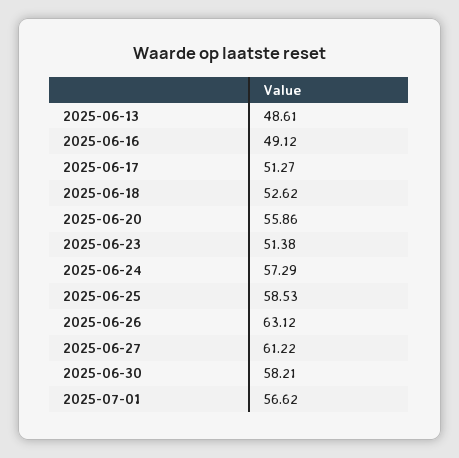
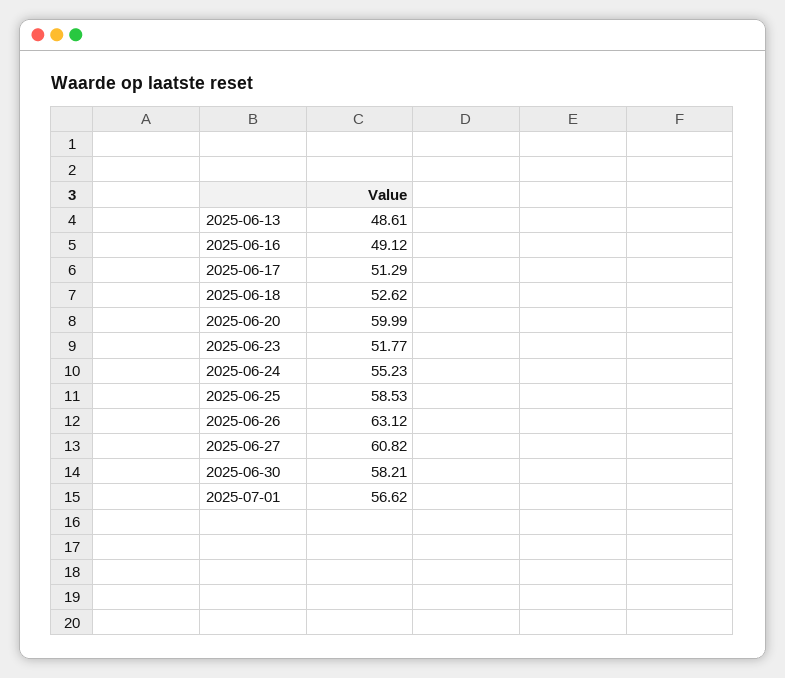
2025-06-17: 51.27 -> 51.29
2025-06-20: 55.86 -> 59.99
2025-06-23: 51.38 -> 51.77
2025-06-24: 57.29 -> 55.23
2025-06-27: 61.22 -> 60.82

